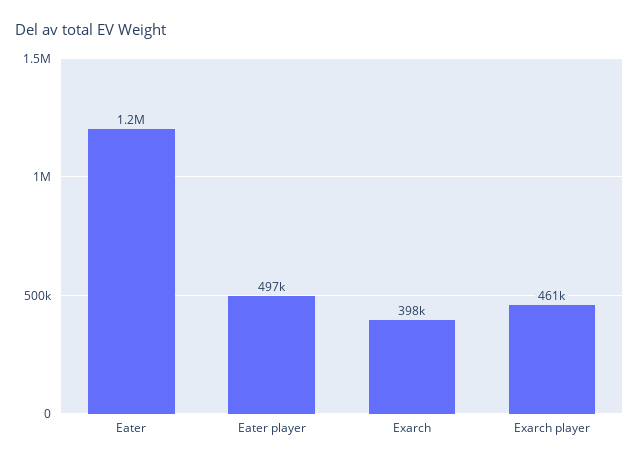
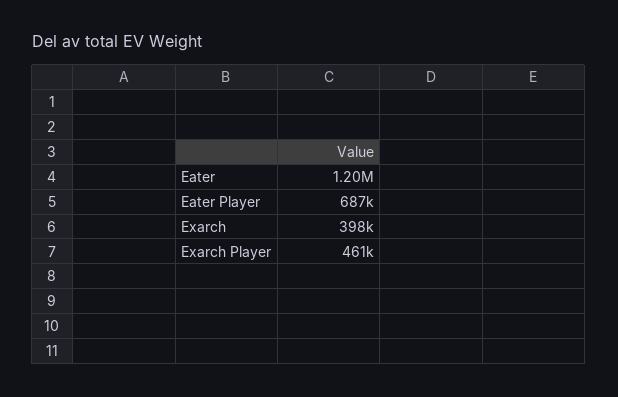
Eater player: 497000 -> 687000

